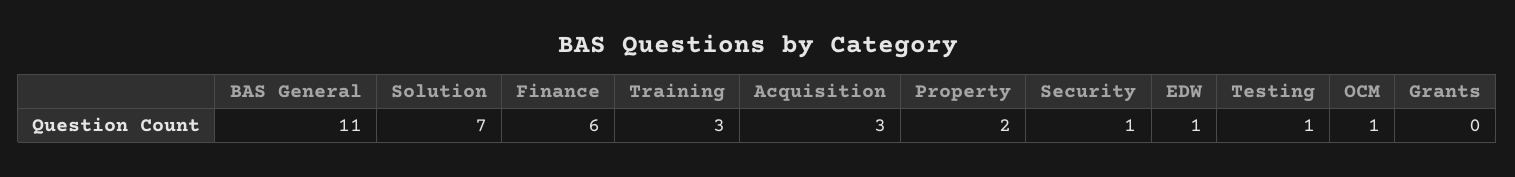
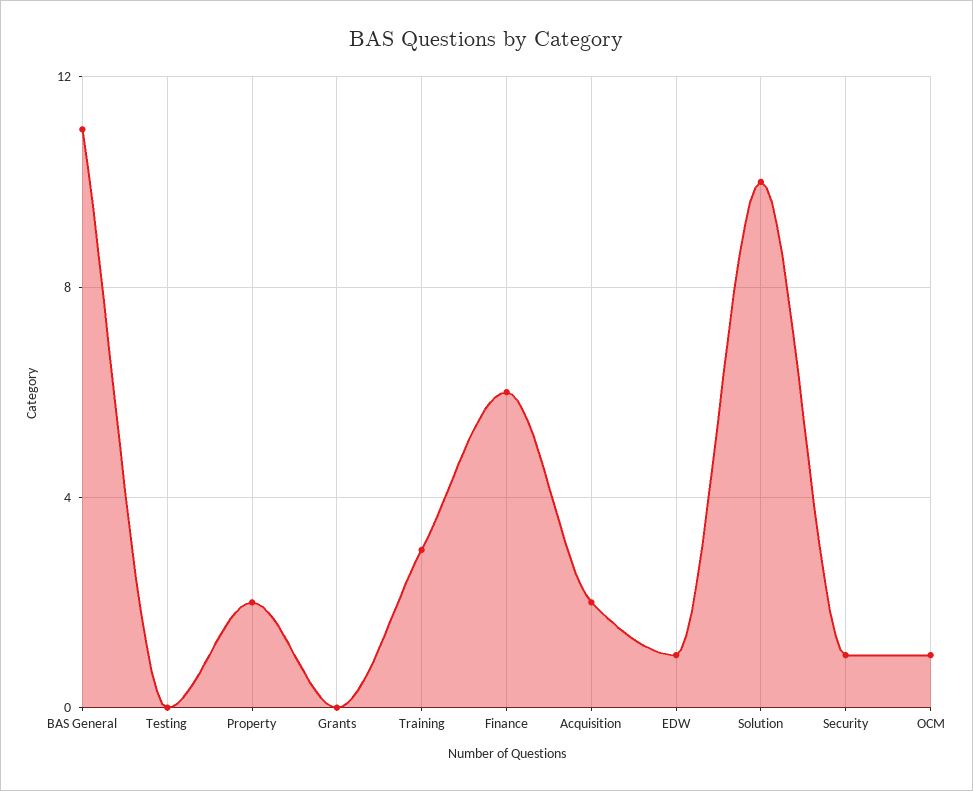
Solution: 7 -> 10
Acquisition: 3 -> 2
Testing: 1 -> 0

